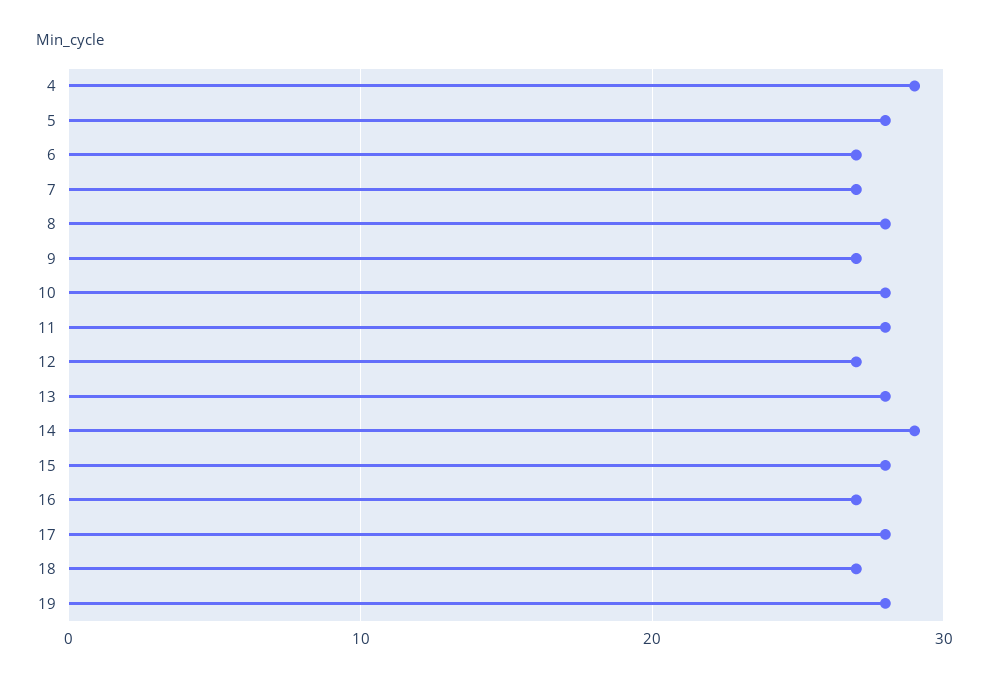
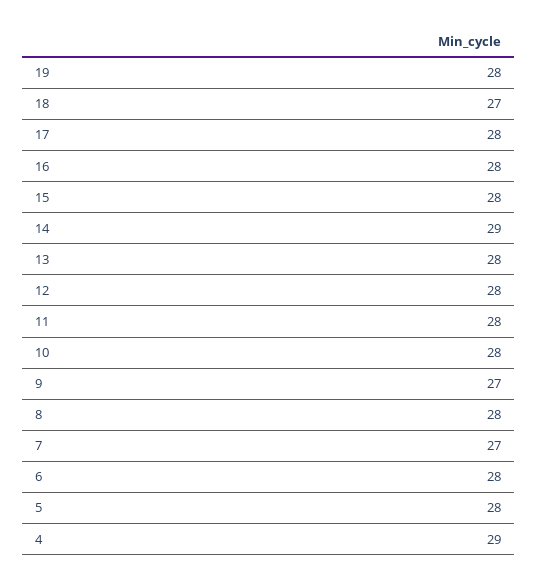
6: 27 -> 28
12: 27 -> 28
16: 27 -> 28

